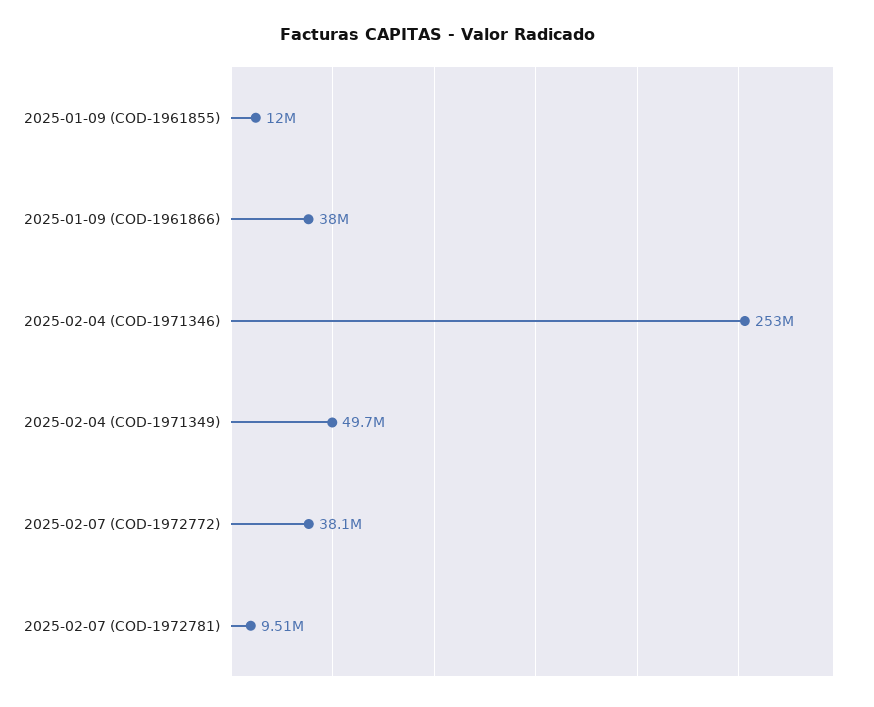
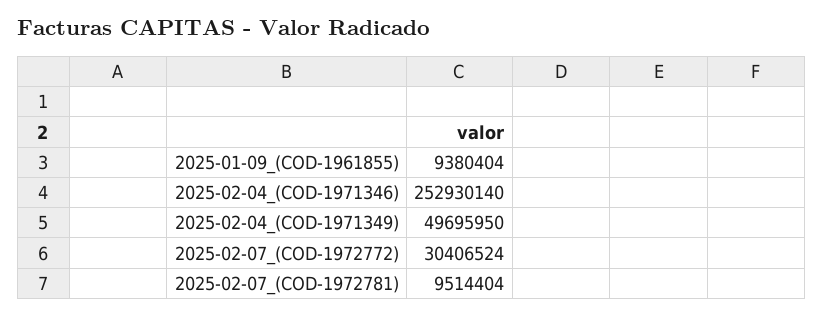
2025-01-09 (COD-1961855): 12000000 -> 9380404
2025-01-09 (COD-1961866): 38000000 -> none
2025-02-07 (COD-1972772): 38100000 -> 30406524

